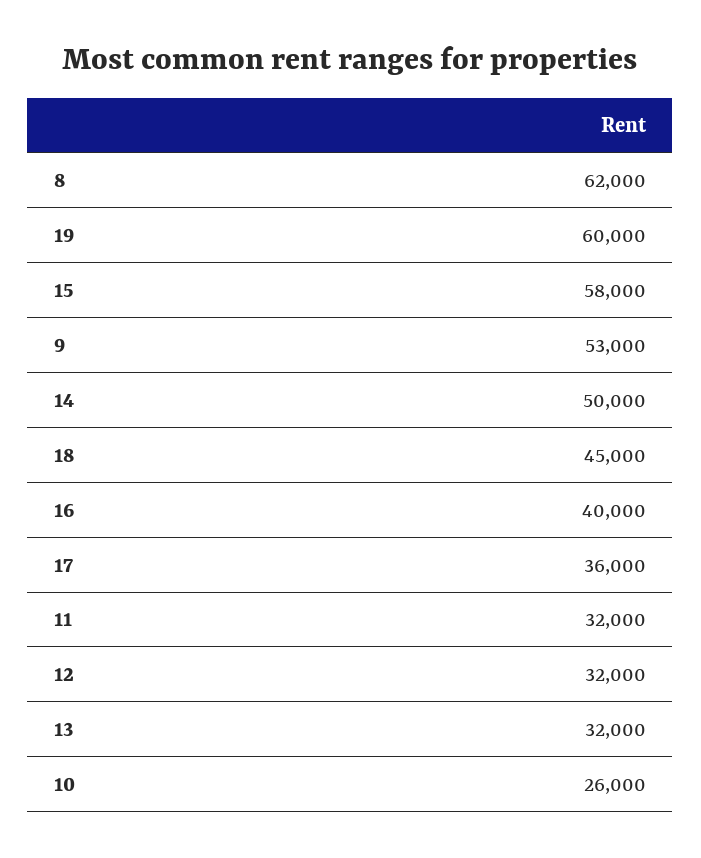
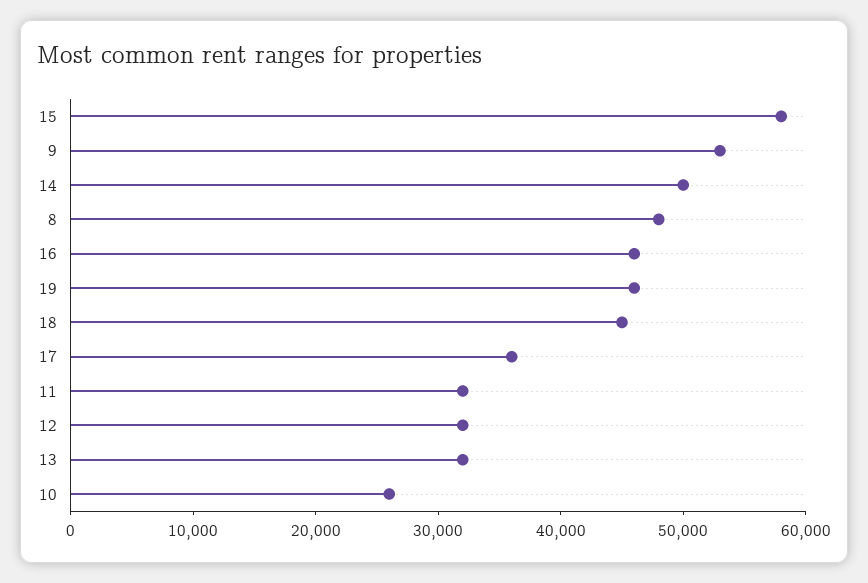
8: 62000 -> 48000
19: 60000 -> 46000
16: 40000 -> 46000

